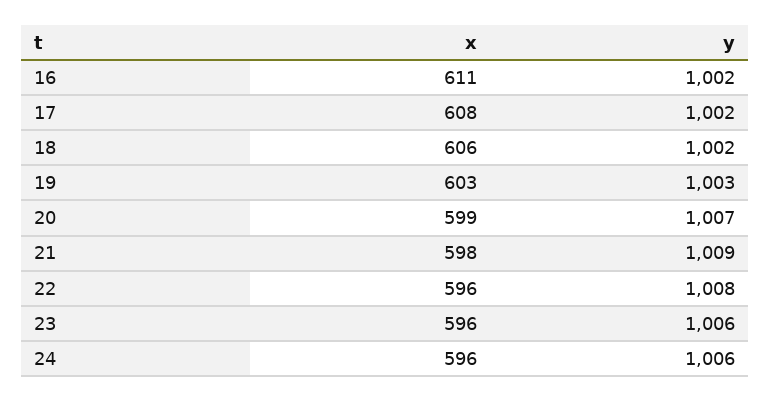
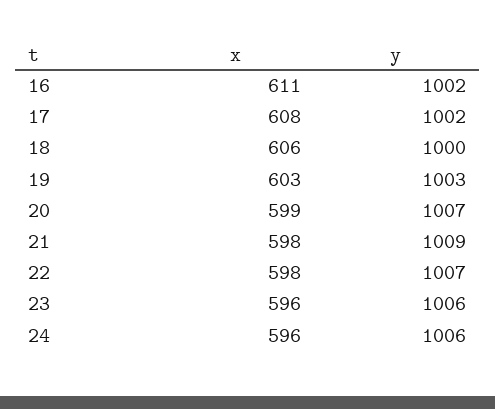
y, 18: 1002 -> 1000
x, 22: 596 -> 598
y, 22: 1008 -> 1007

